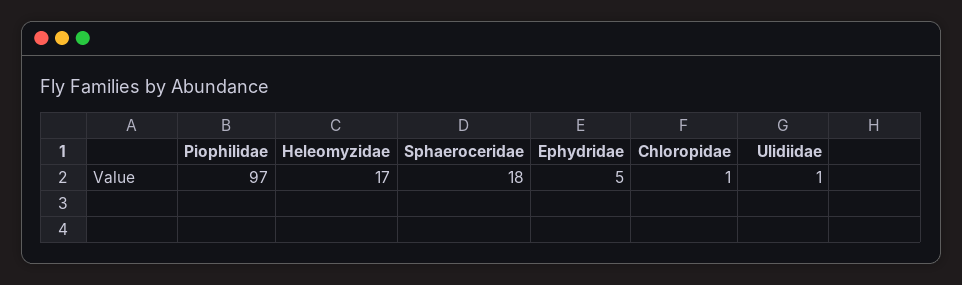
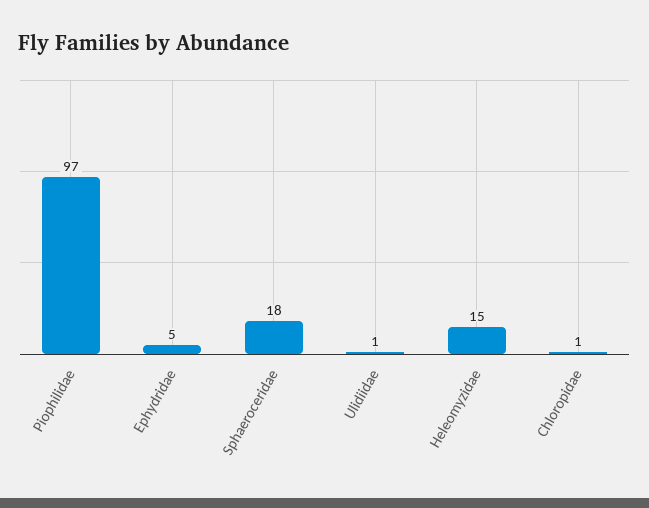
Heleomyzidae: 17 -> 15

